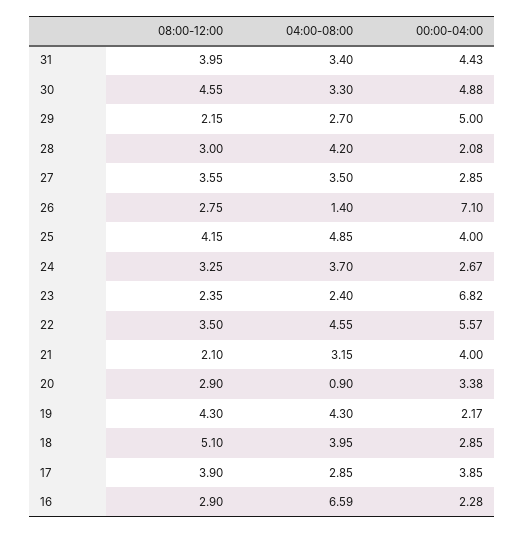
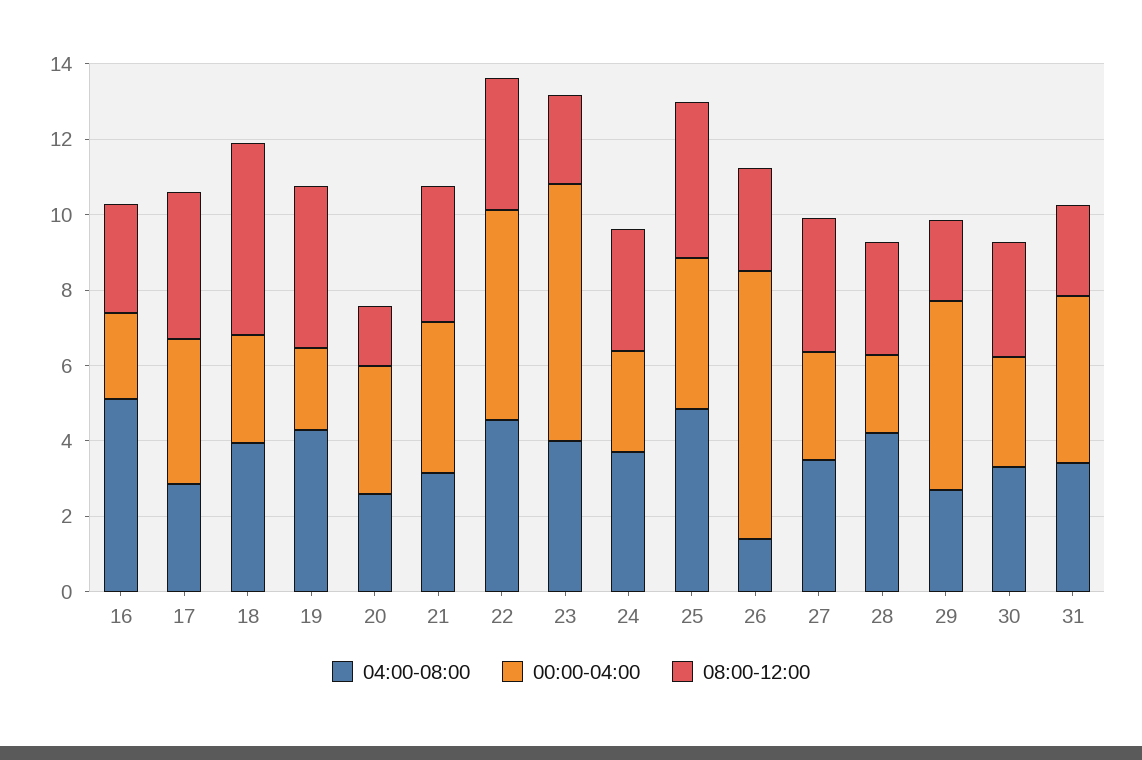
08:00-12:00, 31: 3.95 -> 2.5
08:00-12:00, 30: 4.55 -> 3
00:00-04:00, 30: 4.88 -> 3
04:00-08:00, 23: 2.4 -> 4
08:00-12:00, 21: 2.1 -> 3.5
08:00-12:00, 20: 2.9 -> 1.5
04:00-08:00, 20: 0.9 -> 2.5
04:00-08:00, 16: 6.59 -> 5

